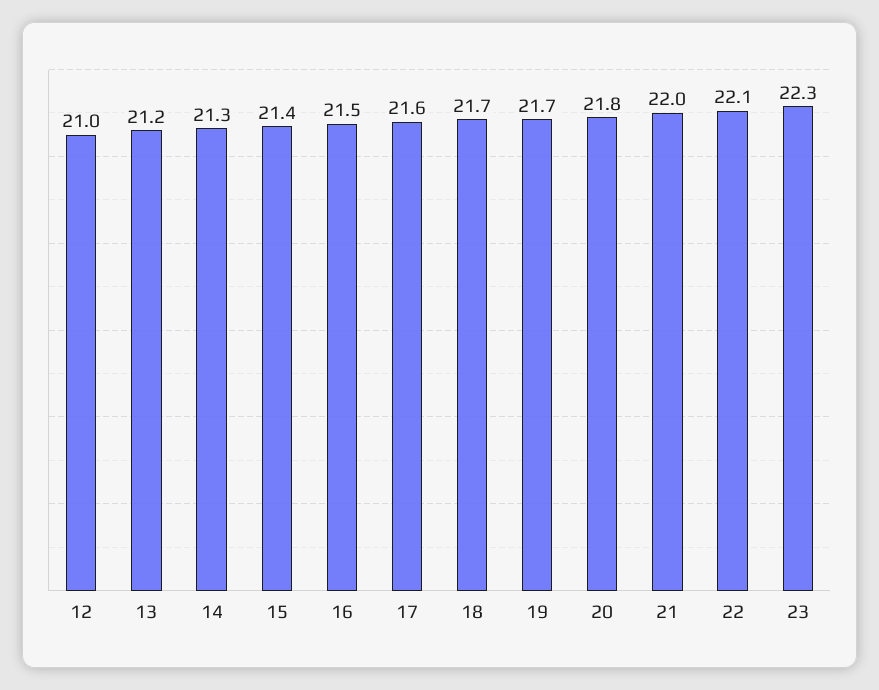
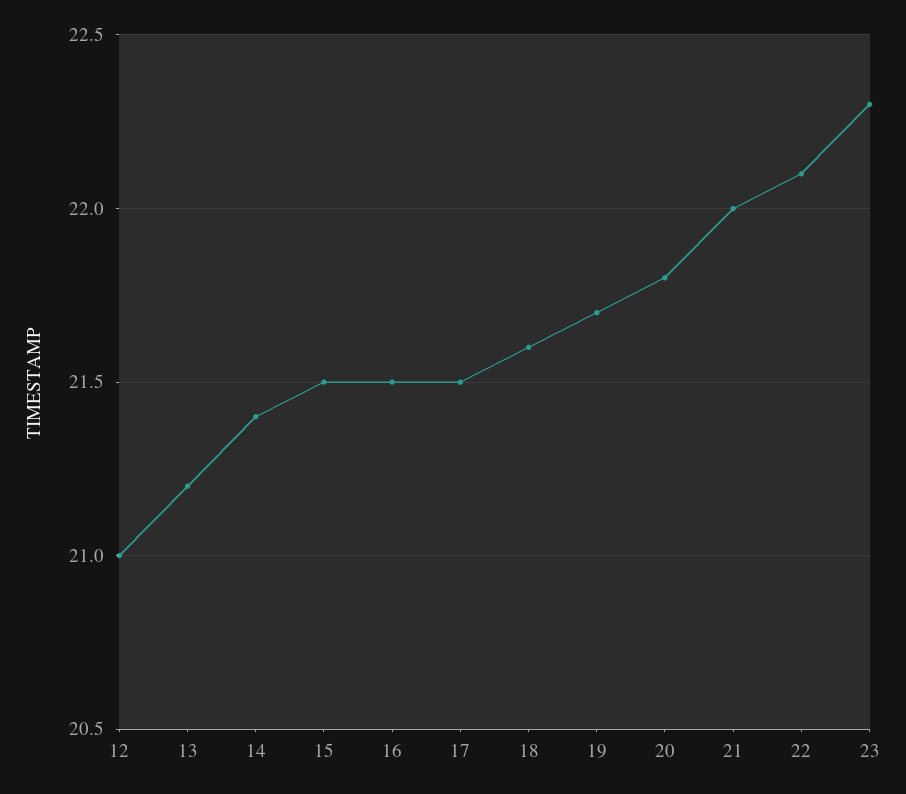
14: 21.3 -> 21.4
15: 21.4 -> 21.5
17: 21.6 -> 21.5
18: 21.7 -> 21.6

